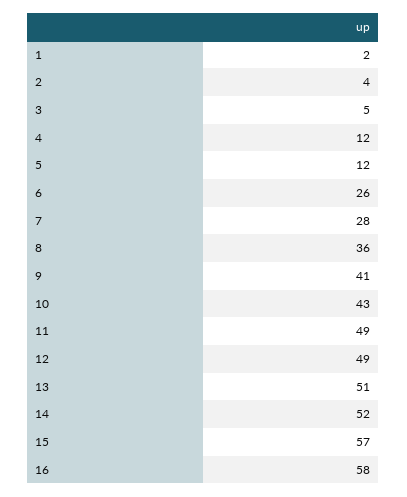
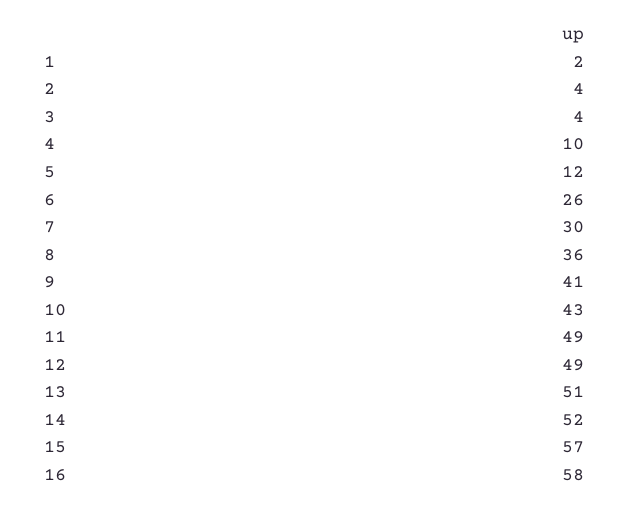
3: 5 -> 4
4: 12 -> 10
7: 28 -> 30

